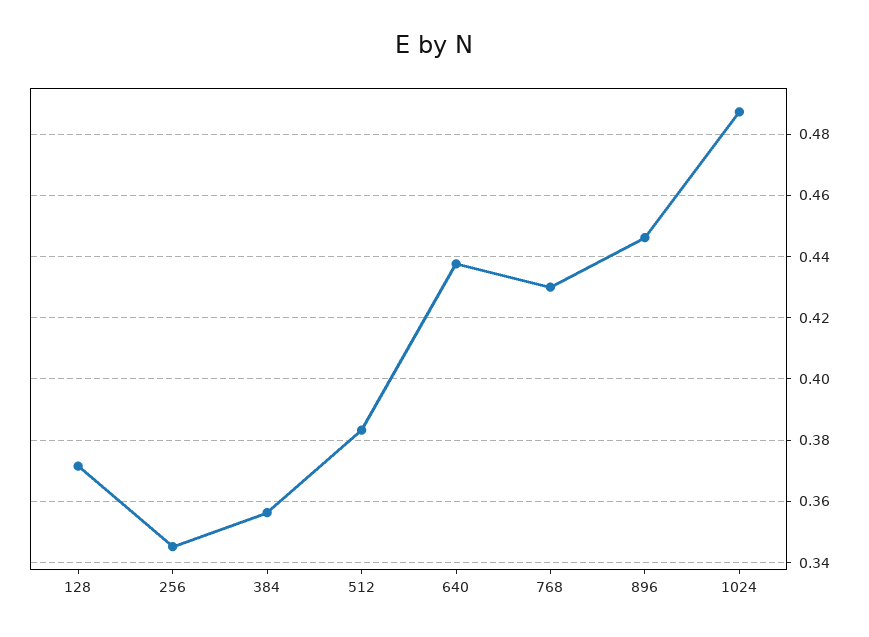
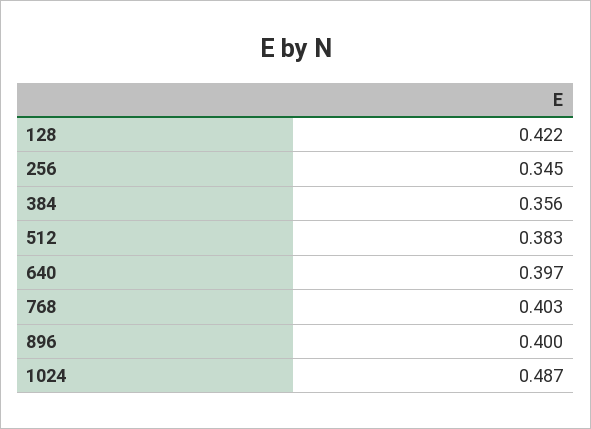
128: 0.372 -> 0.422
640: 0.438 -> 0.397
768: 0.43 -> 0.403
896: 0.446 -> 0.4

